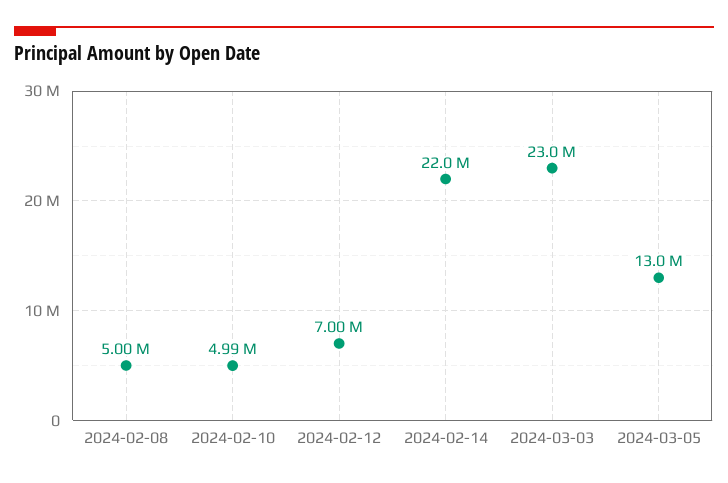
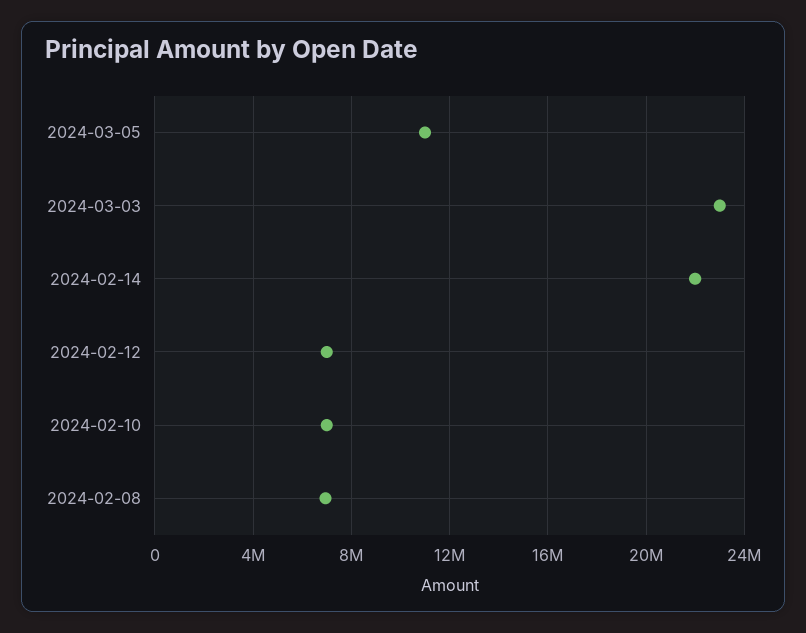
2024-02-08: 5000000 -> 7000000
2024-02-10: 4990000 -> 7000000
2024-03-05: 13000000 -> 11000000

